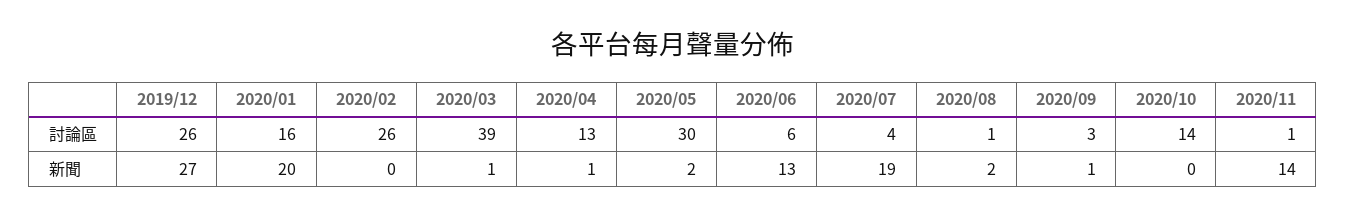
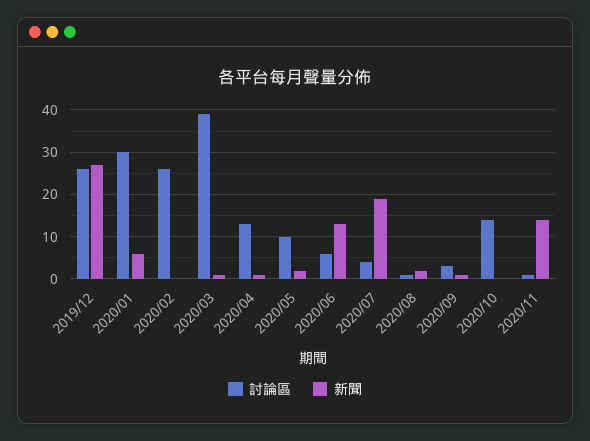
討論區, 2020/01: 16 -> 30
討論區, 2020/05: 30 -> 10
新聞, 2020/01: 20 -> 5

